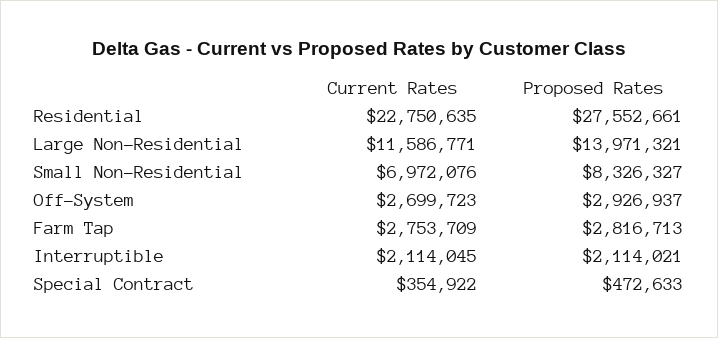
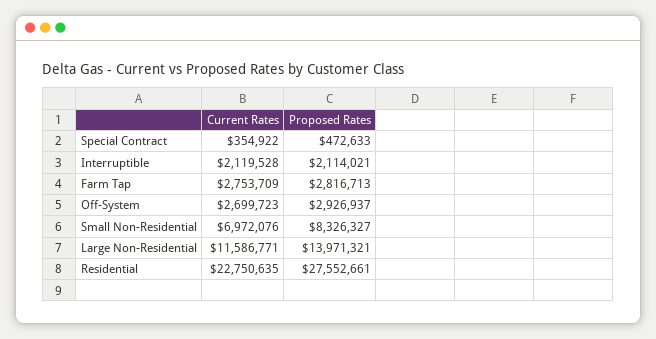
Current Rates, Interruptible: 2114045 -> 2119528

